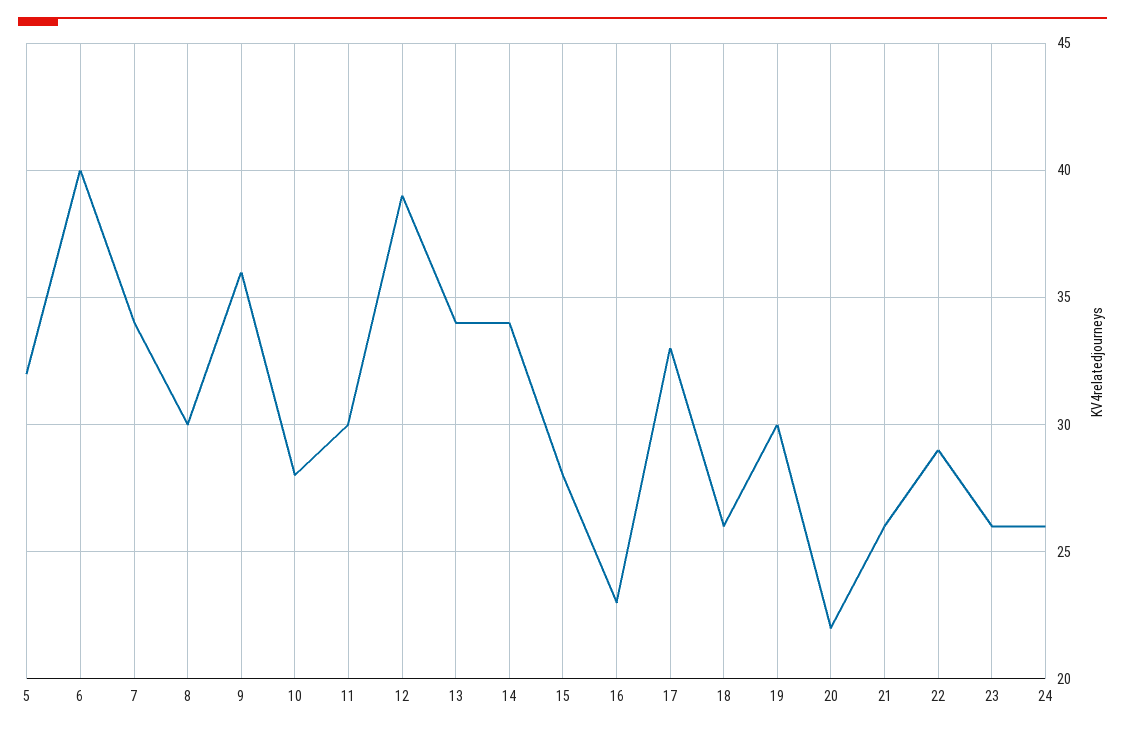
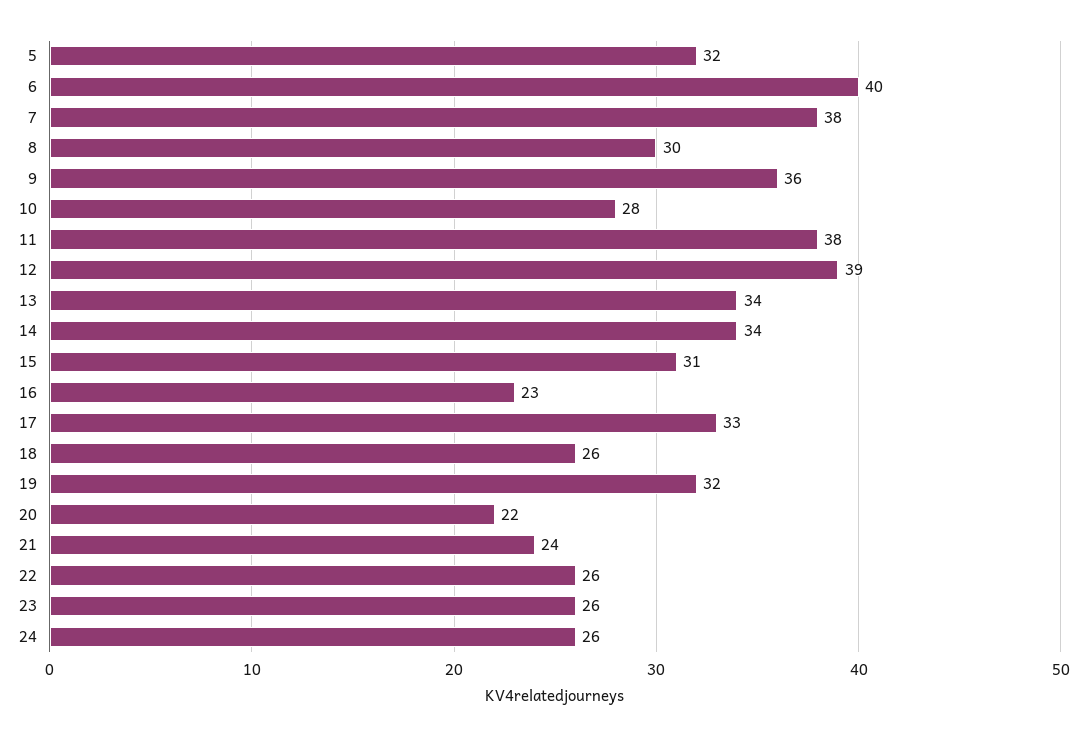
7: 34 -> 38
11: 30 -> 38
15: 28 -> 31
19: 30 -> 32
21: 26 -> 24
22: 29 -> 26

